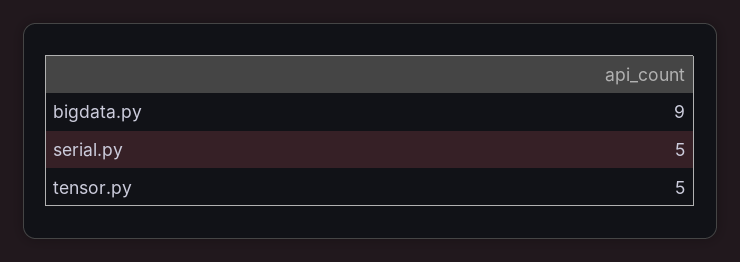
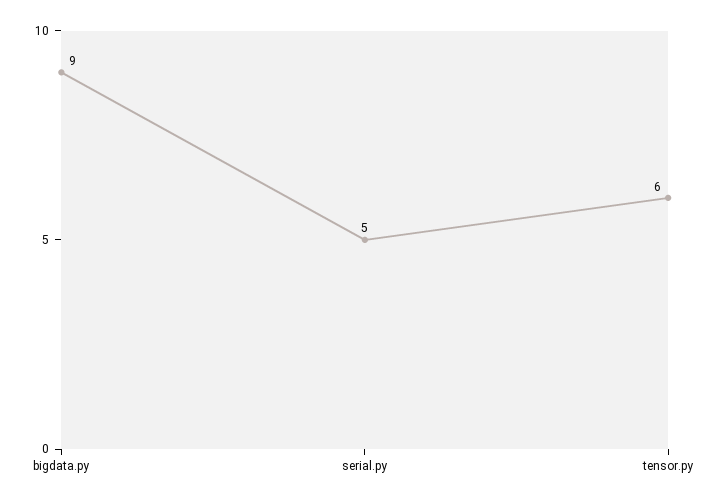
tensor.py: 5 -> 6

